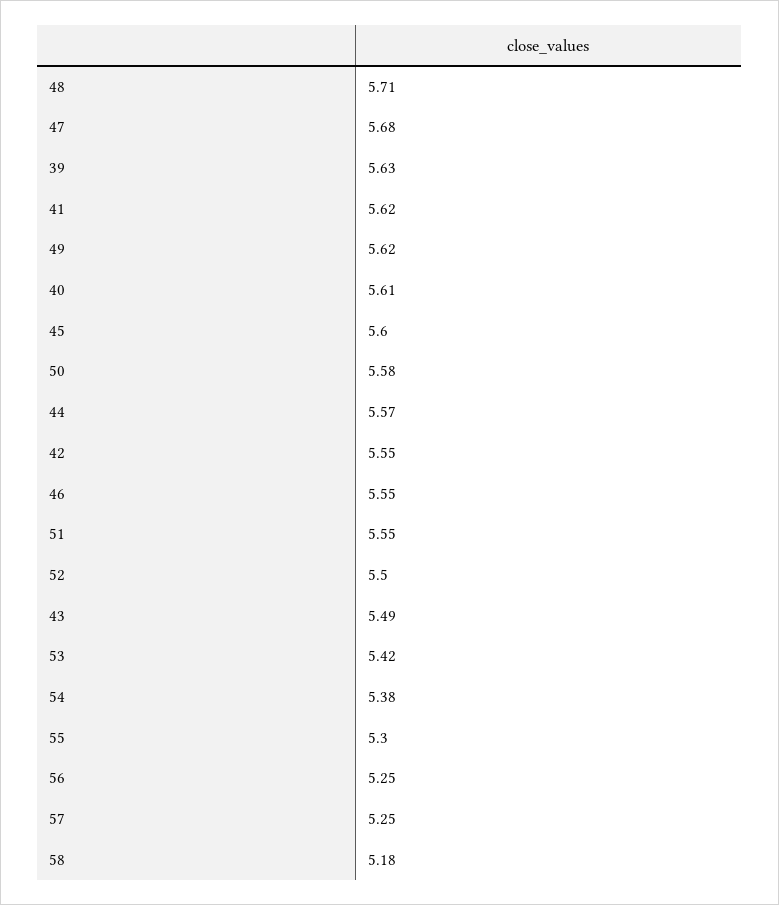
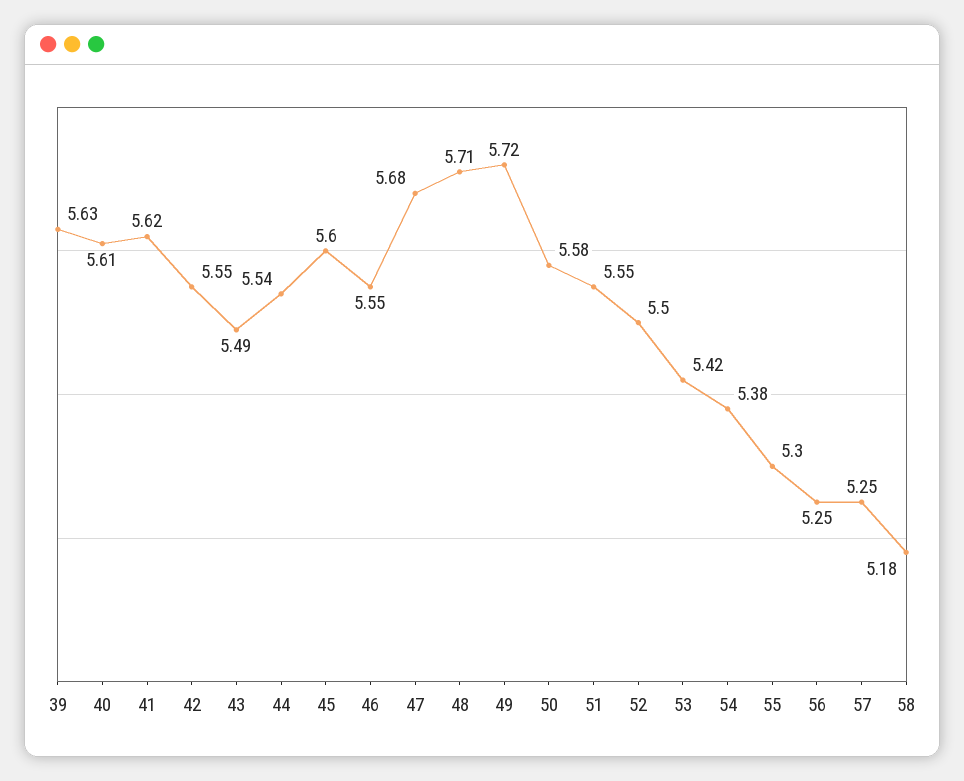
49: 5.62 -> 5.72
44: 5.57 -> 5.54

